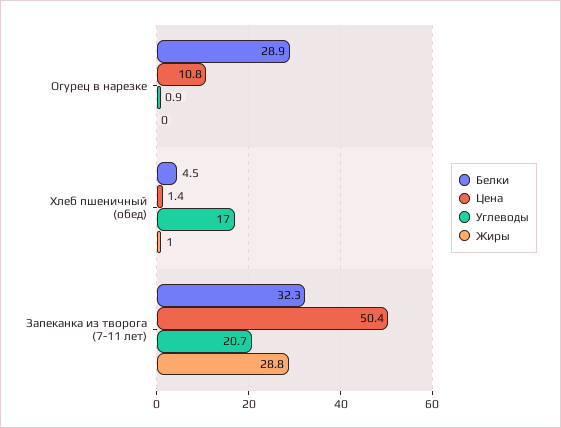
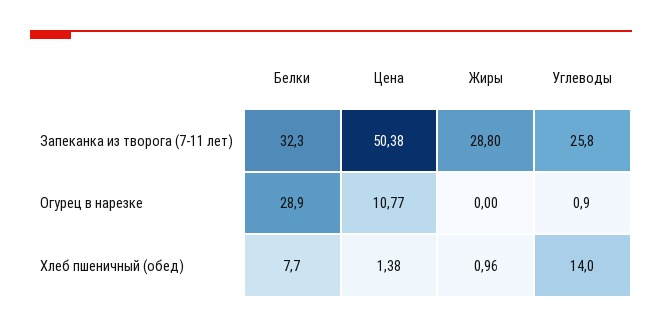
Белки, Хлеб пшеничный (обед): 4.5 -> 7.7
Углеводы, Хлеб пшеничный (обед): 17 -> 14
Углеводы, Запеканка из творога (7-11 лет): 20.7 -> 25.8

